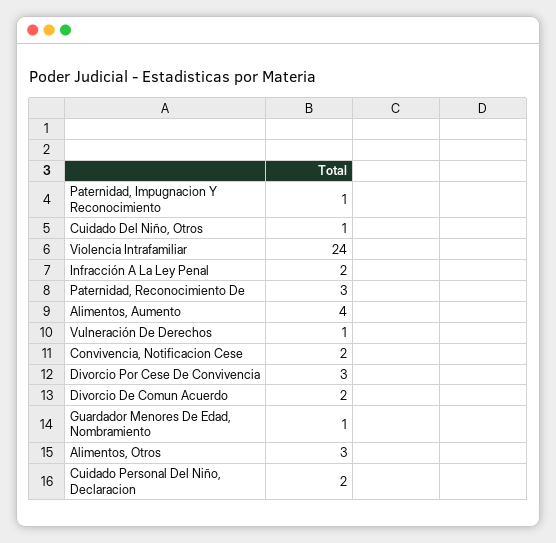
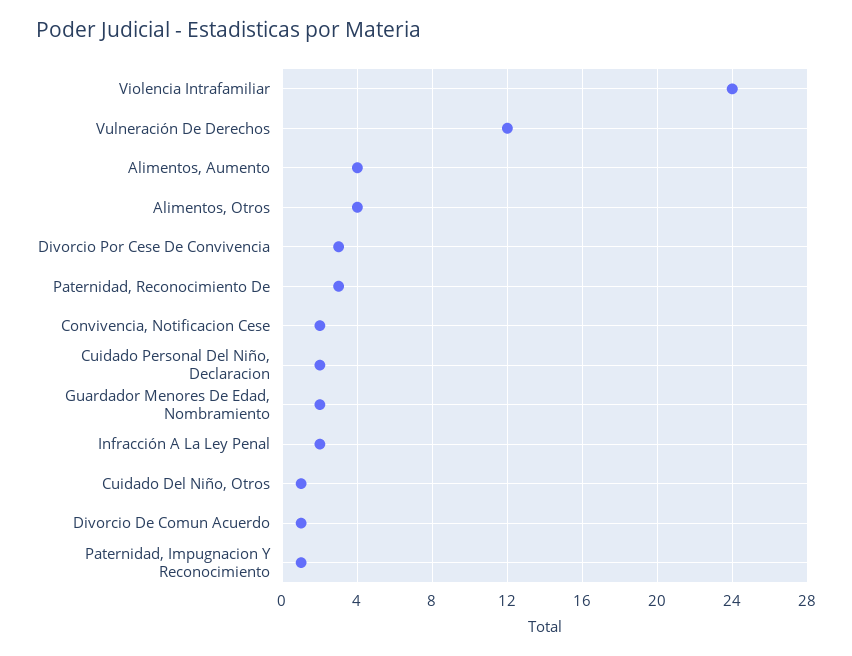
Vulneración De Derechos: 1 -> 12
Divorcio De Comun Acuerdo: 2 -> 1
Guardador Menores De Edad, Nombramiento: 1 -> 2
Alimentos, Otros: 3 -> 4

